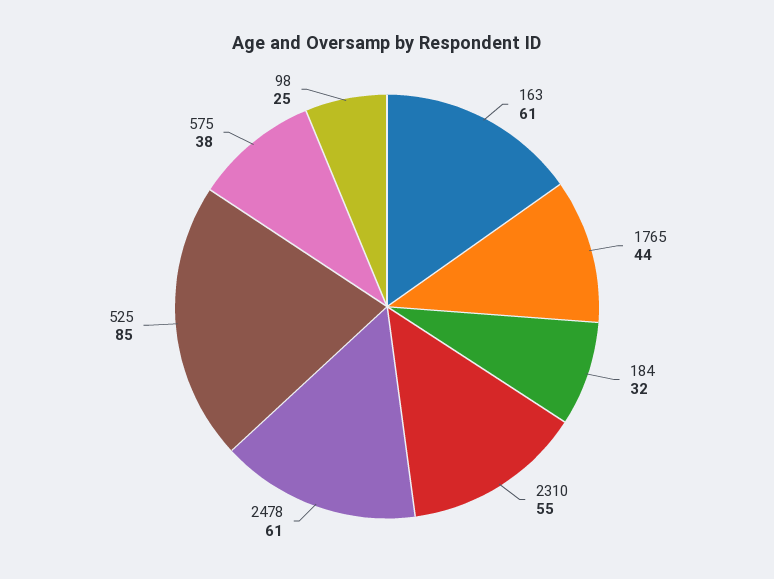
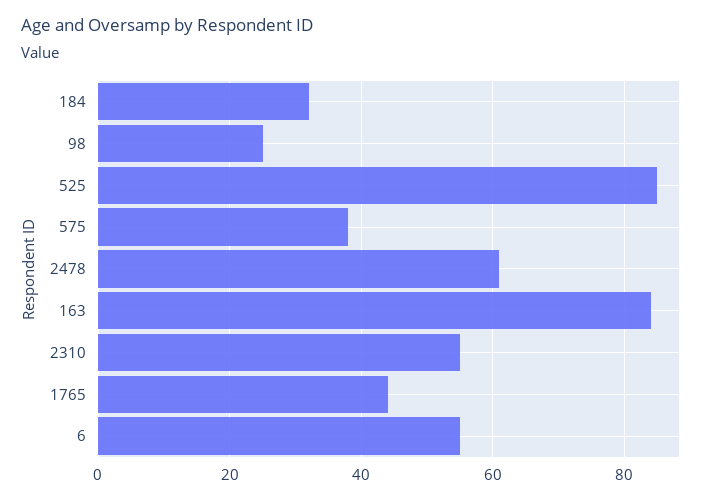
163: 61 -> 85
6: none -> 55

